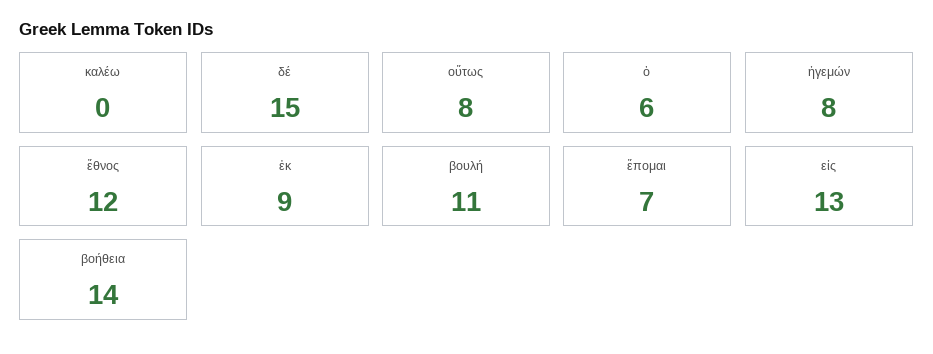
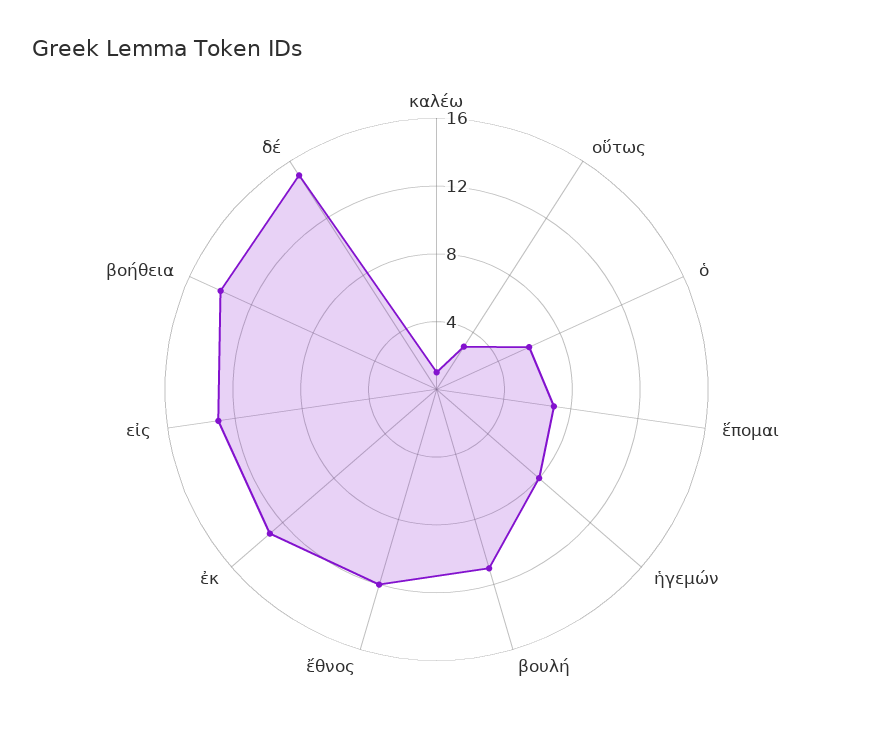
καλέω: 0 -> 1
οὕτως: 8 -> 3
ἐκ: 9 -> 13

